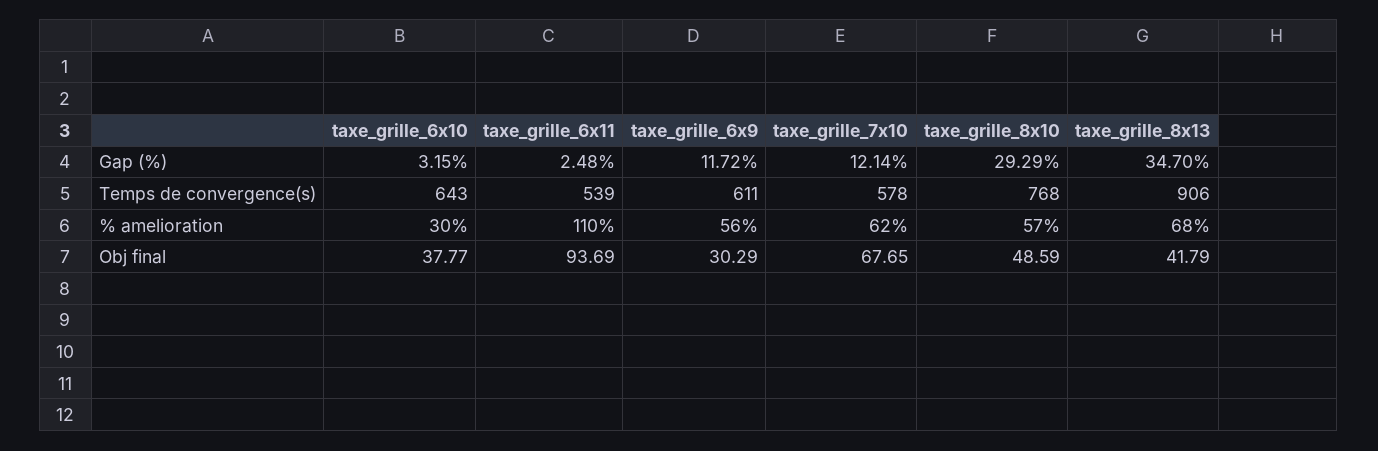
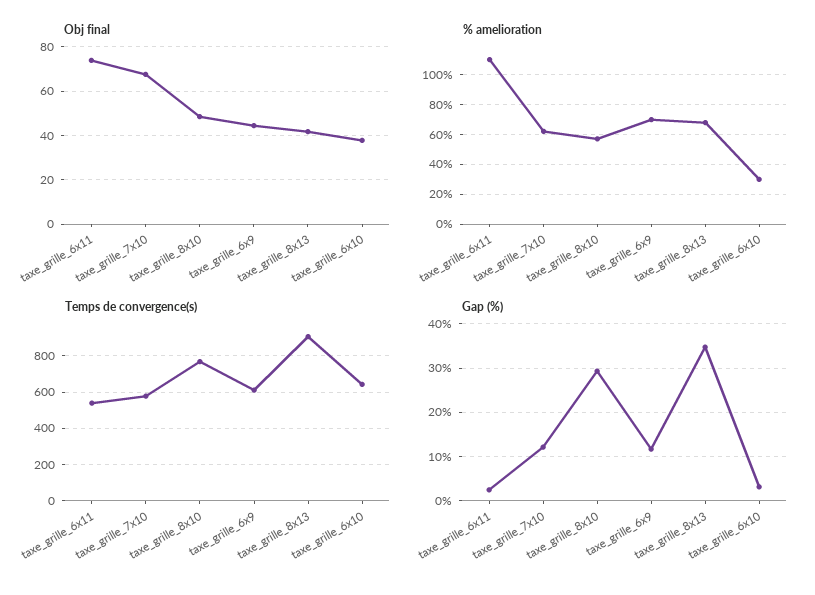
% amelioration, taxe_grille_6x9: 56 -> 70
Obj final, taxe_grille_6x11: 93.69 -> 75
Obj final, taxe_grille_6x9: 30.29 -> 45

